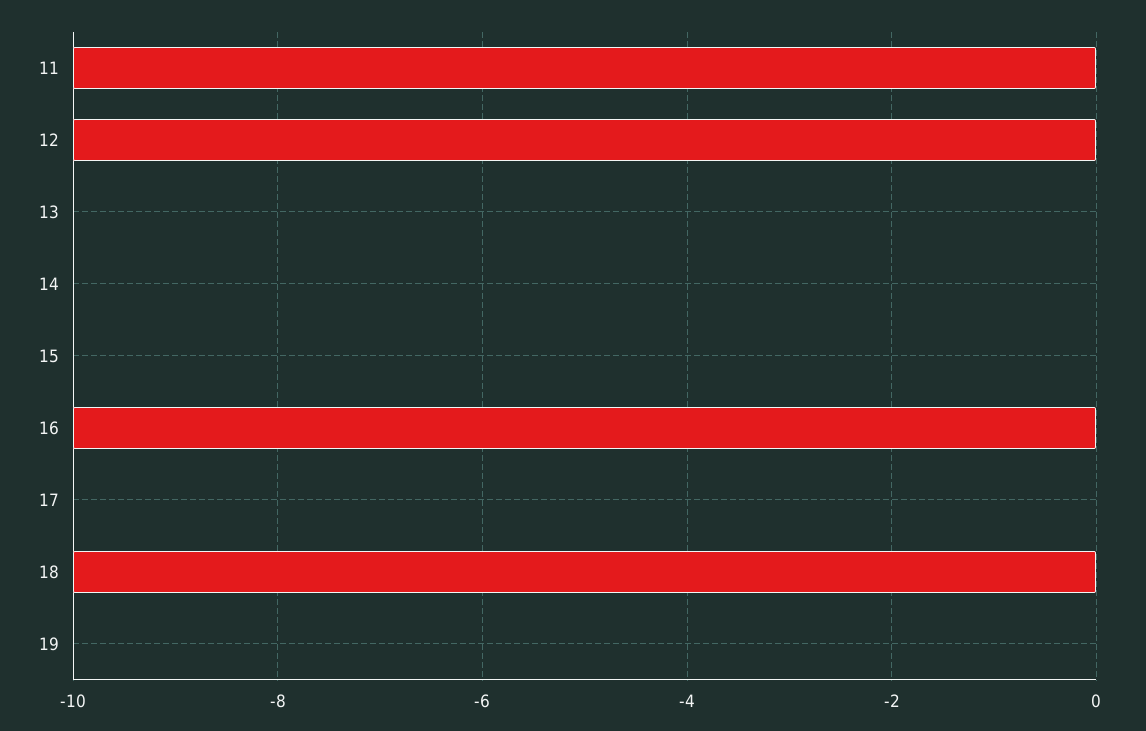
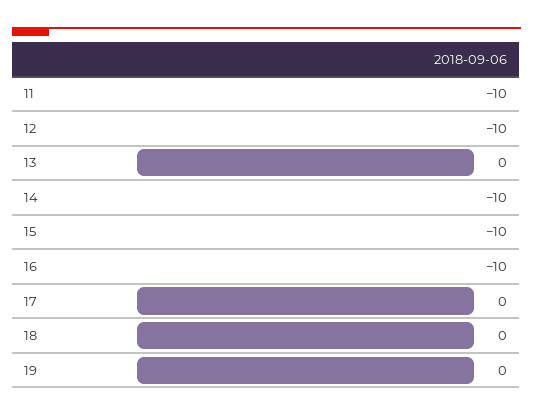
14: 0 -> -10
15: 0 -> -10
18: -10 -> 0

